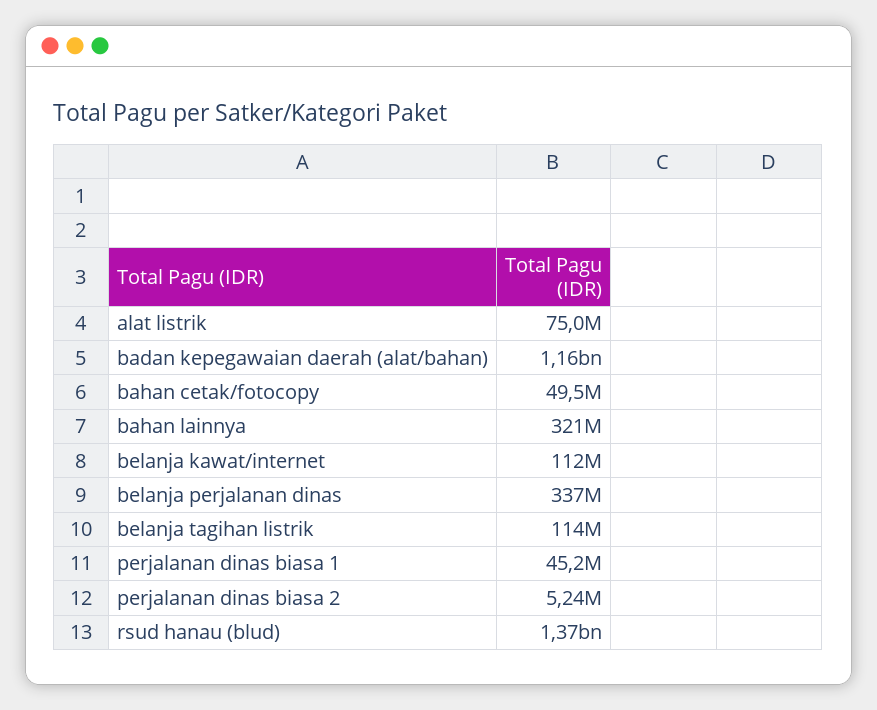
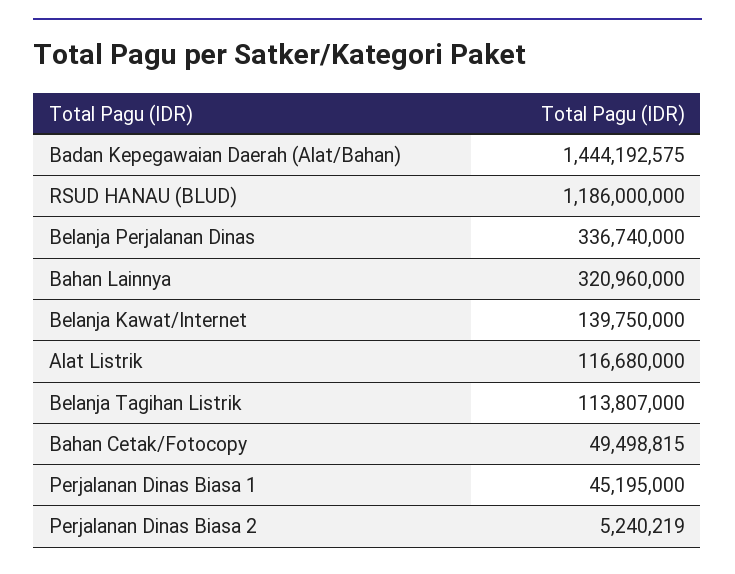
alat listrik: 75000000 -> 116680000
badan kepegawaian daerah (alat/bahan): 1160000000 -> 1444192575
belanja kawat/internet: 112000000 -> 139750000
rsud hanau (blud): 1370000000 -> 1186000000

